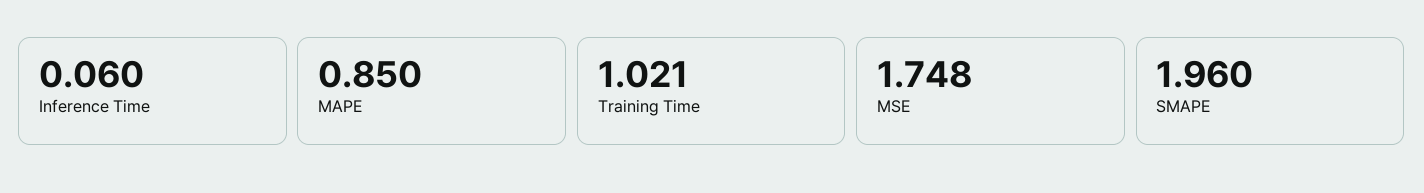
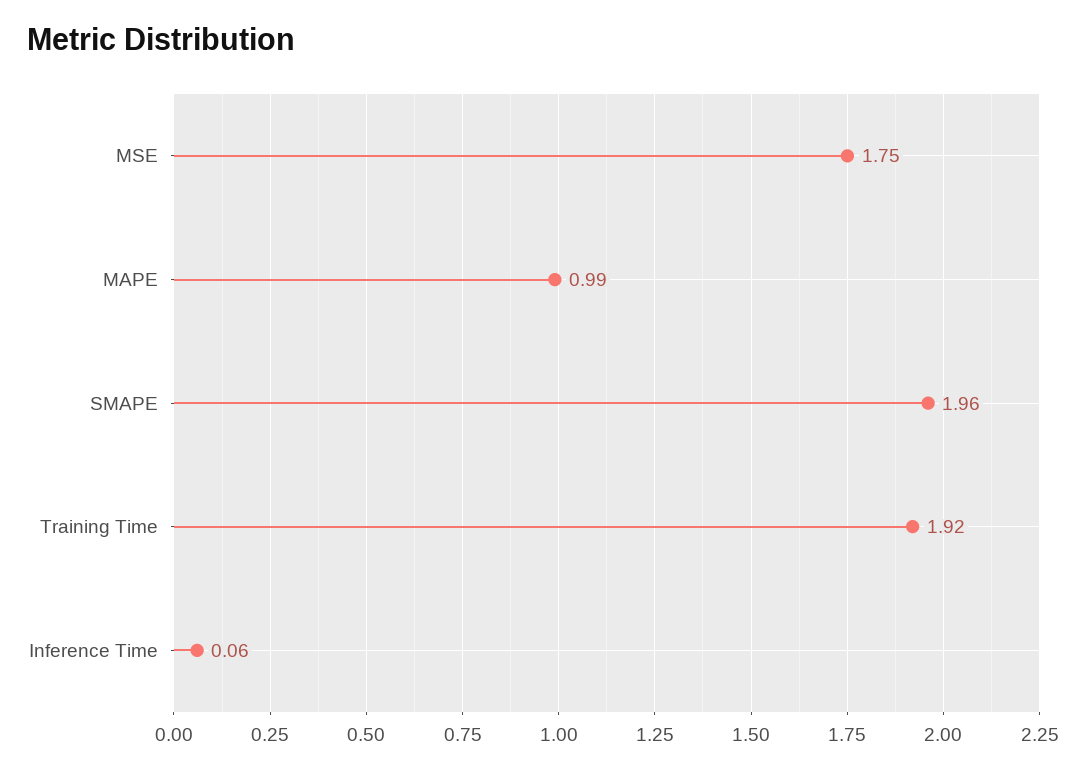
MAPE: 0.85 -> 0.99
Training Time: 1.021 -> 1.92

